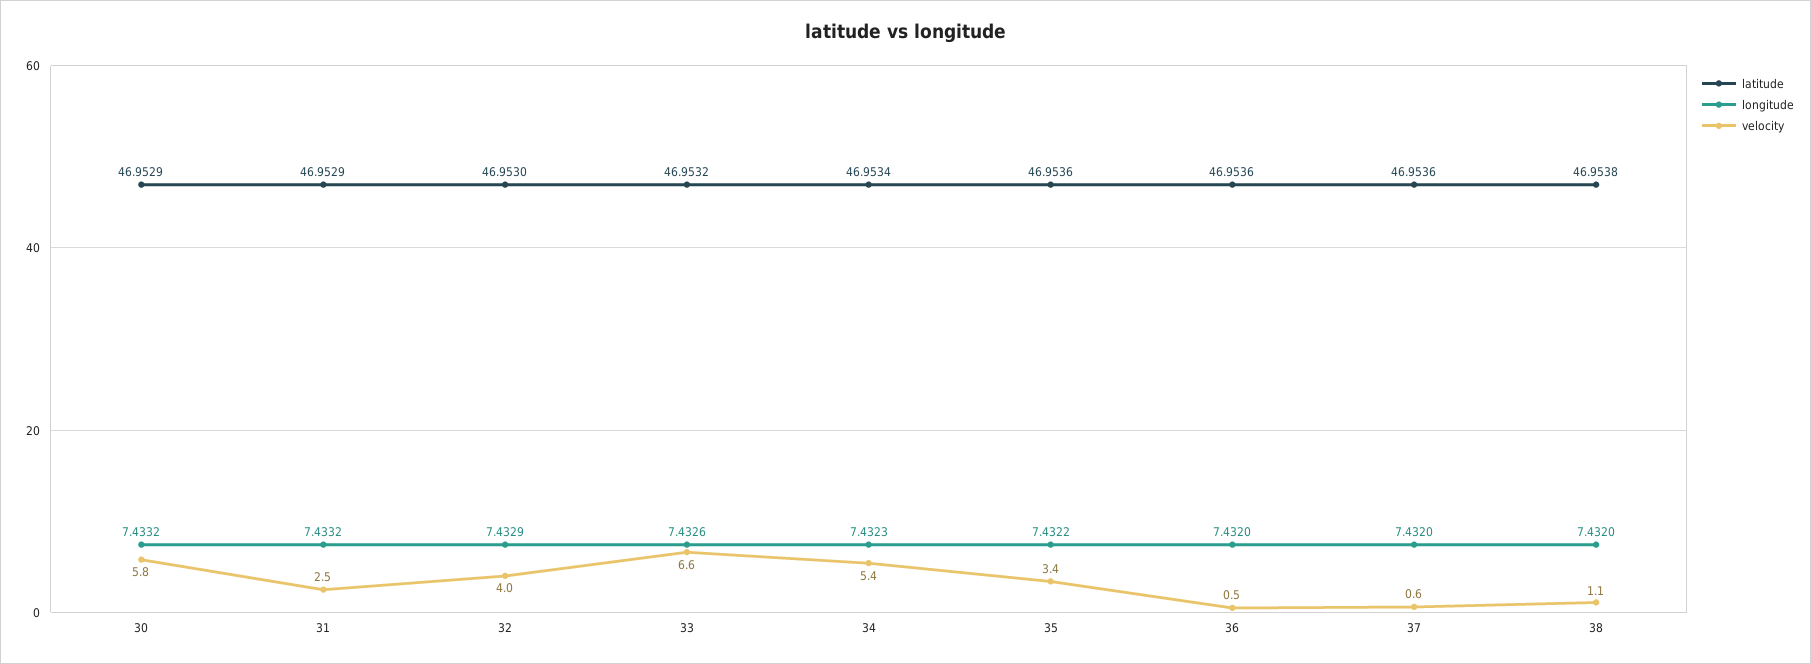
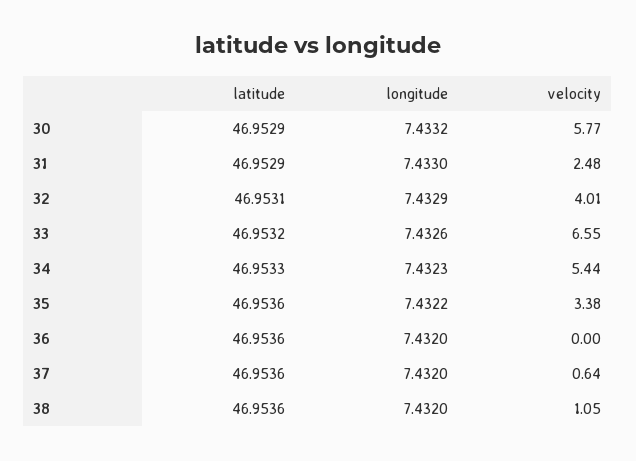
longitude, 31: 7.4332 -> 7.433
latitude, 32: 46.953 -> 46.9531
latitude, 34: 46.9534 -> 46.9533
velocity, 36: 0.5 -> 0
latitude, 38: 46.9538 -> 46.9536

